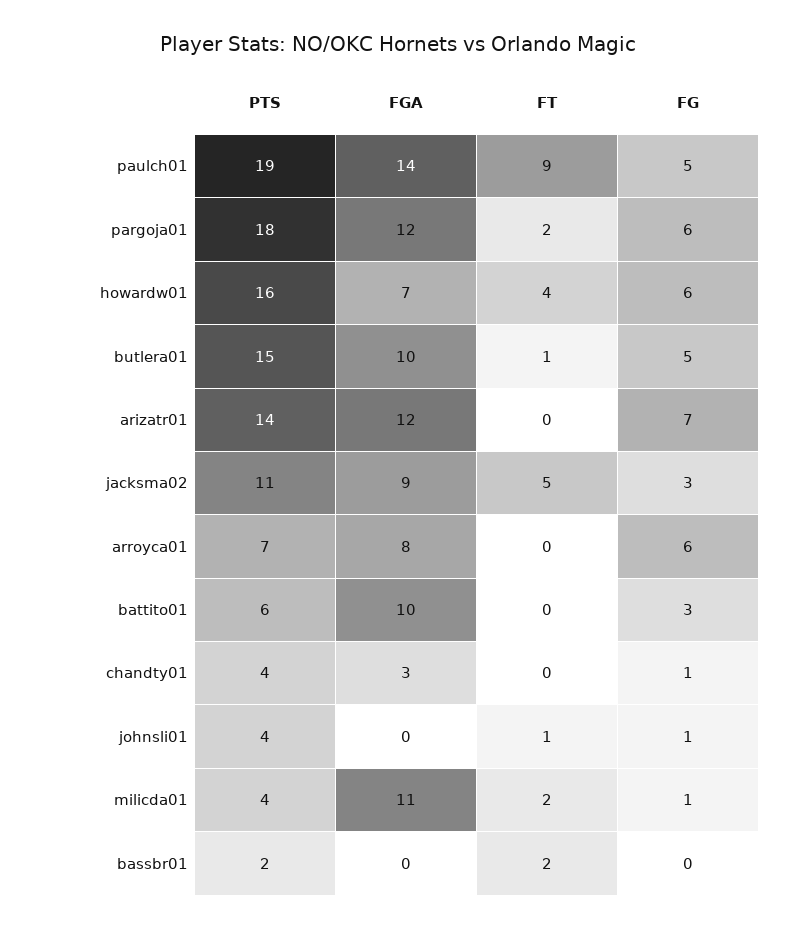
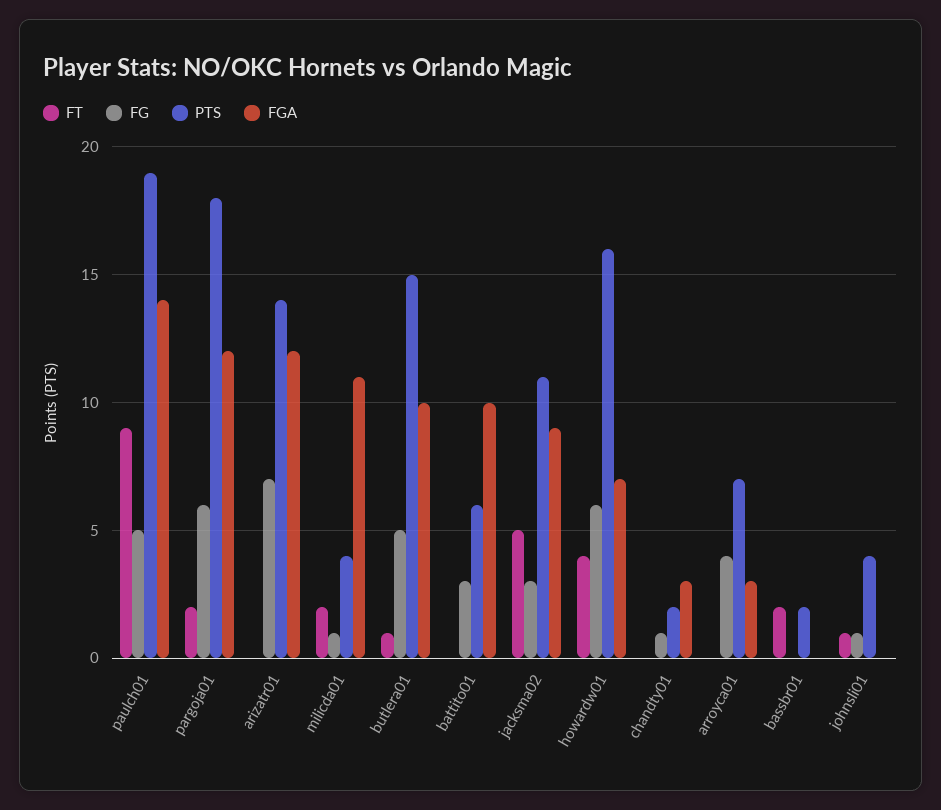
FGA, arroyca01: 8 -> 3
FG, arroyca01: 6 -> 4
PTS, chandty01: 4 -> 2

